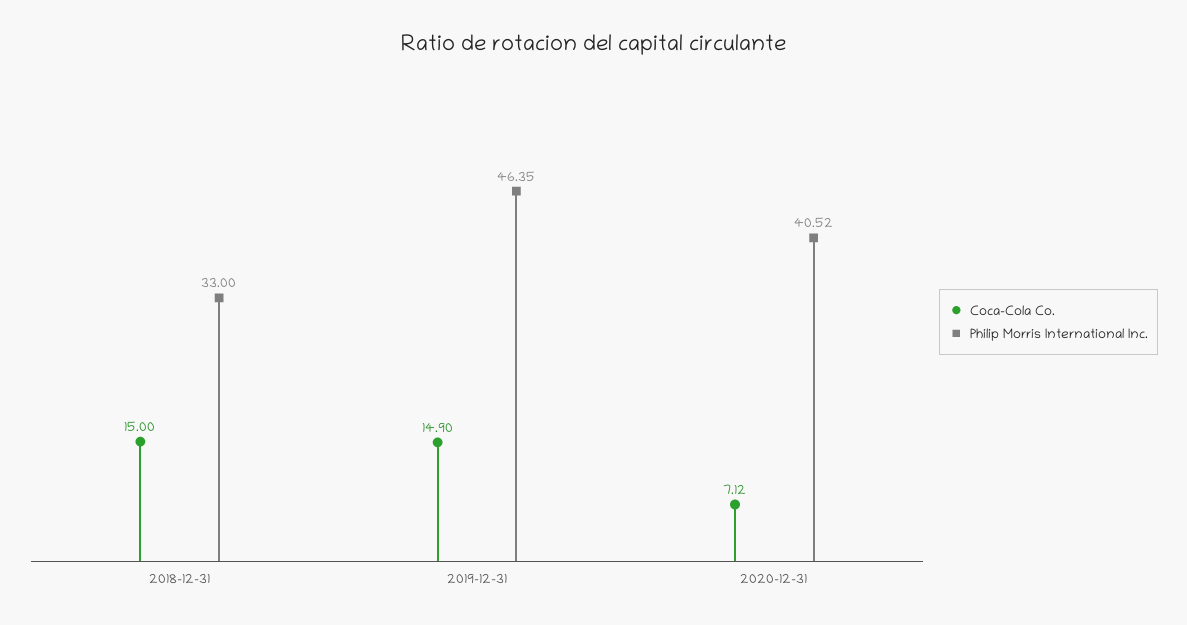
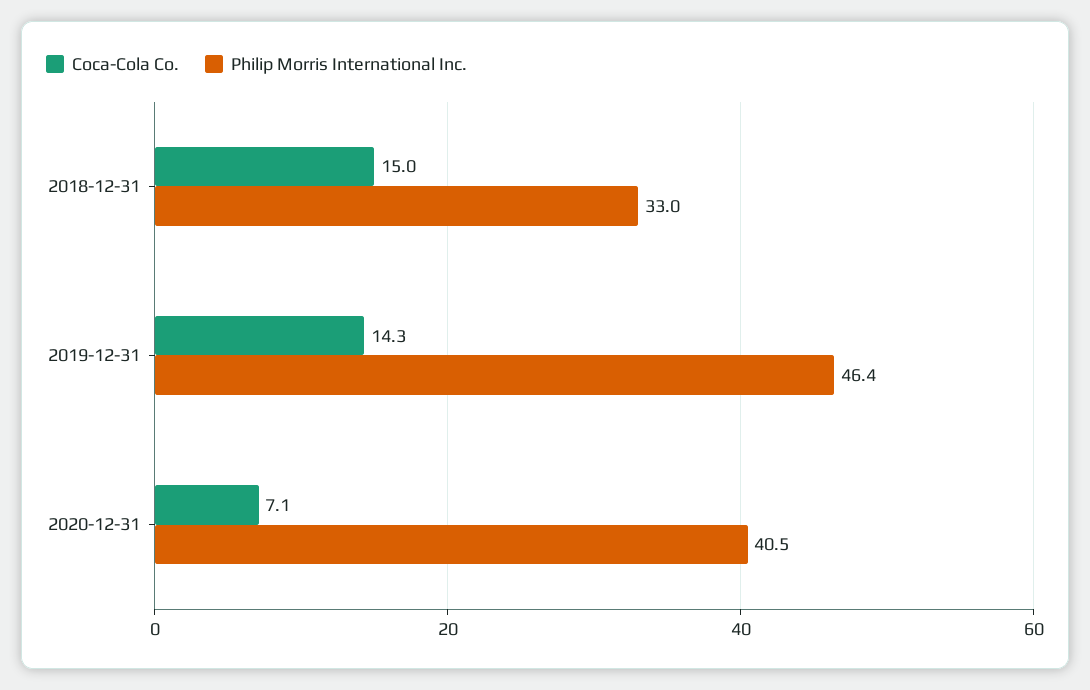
Coca-Cola Co., 2019-12-31: 14.9 -> 14.3

